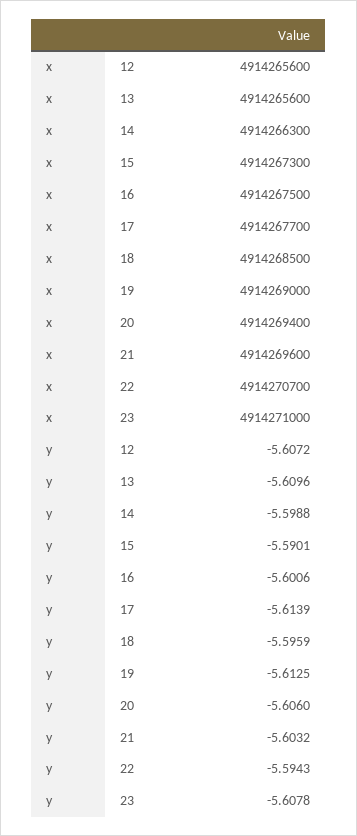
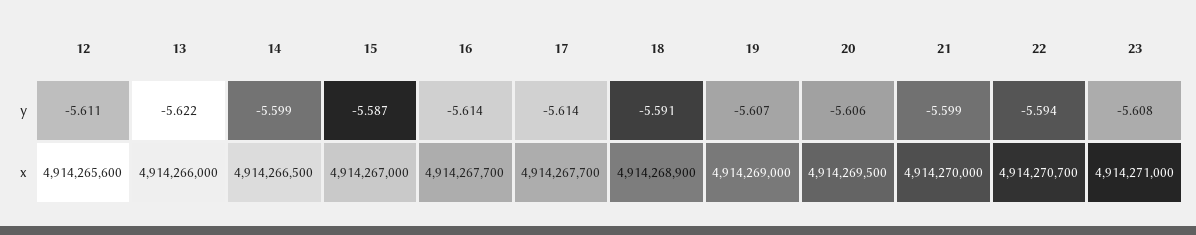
x, 13: 4914265600 -> 4914266000
x, 14: 4914266300 -> 4914266500
x, 15: 4914267300 -> 4914267000
x, 16: 4914267500 -> 4914267700
x, 18: 4914268500 -> 4914268900
x, 20: 4914269400 -> 4914269500
x, 21: 4914269600 -> 4914270000
y, 12: -5.6072 -> -5.611
y, 13: -5.6096 -> -5.622
y, 15: -5.5901 -> -5.587
y, 16: -5.6006 -> -5.614
y, 18: -5.5959 -> -5.591
y, 19: -5.6125 -> -5.607
y, 21: -5.6032 -> -5.599

